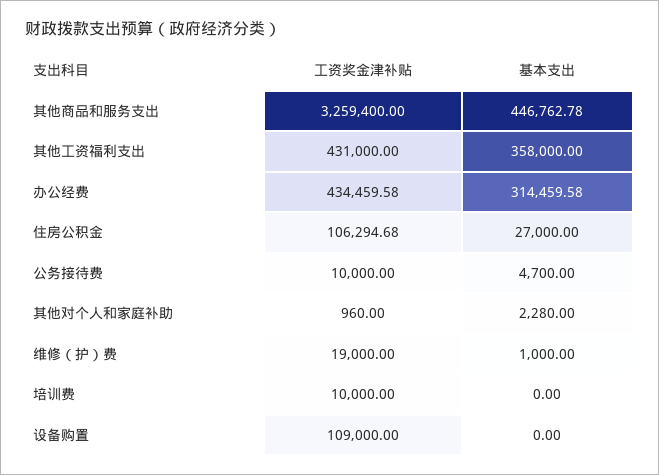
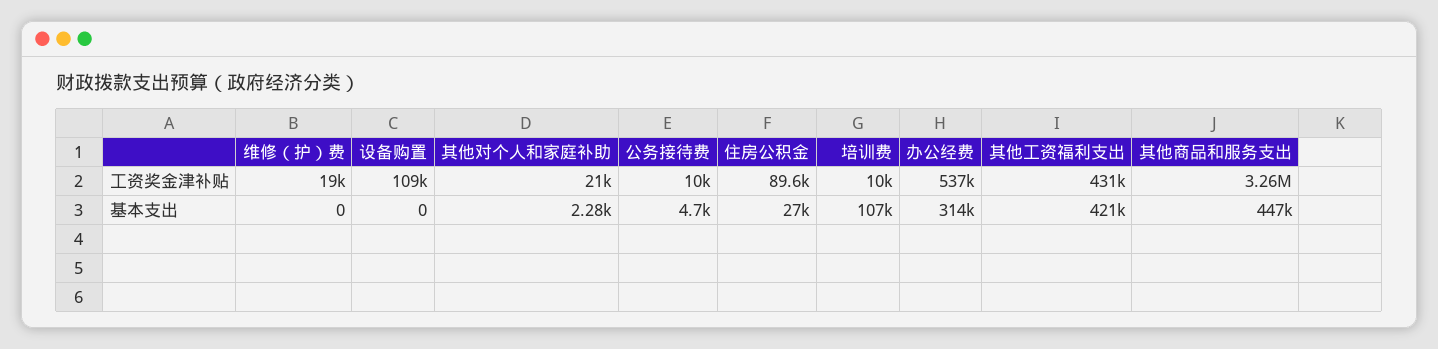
基本支出, 其他工资福利支出: 358000 -> 421000
工资奖金津补贴, 办公经费: 434459.58 -> 537000
工资奖金津补贴, 住房公积金: 106294.68 -> 89600
工资奖金津补贴, 其他对个人和家庭补助: 960 -> 21000
基本支出, 维修（护）费: 1000 -> 0
基本支出, 培训费: 0 -> 107000

